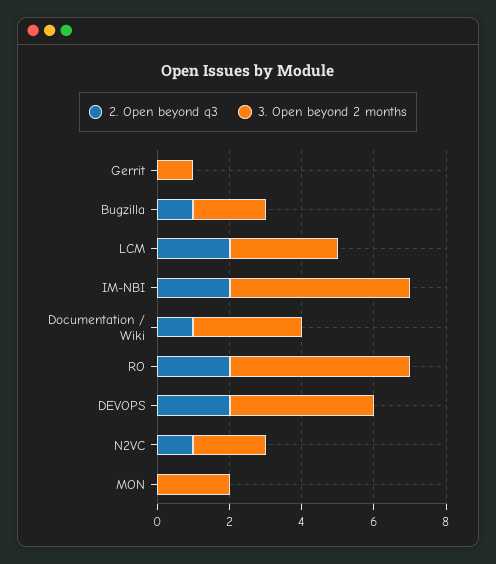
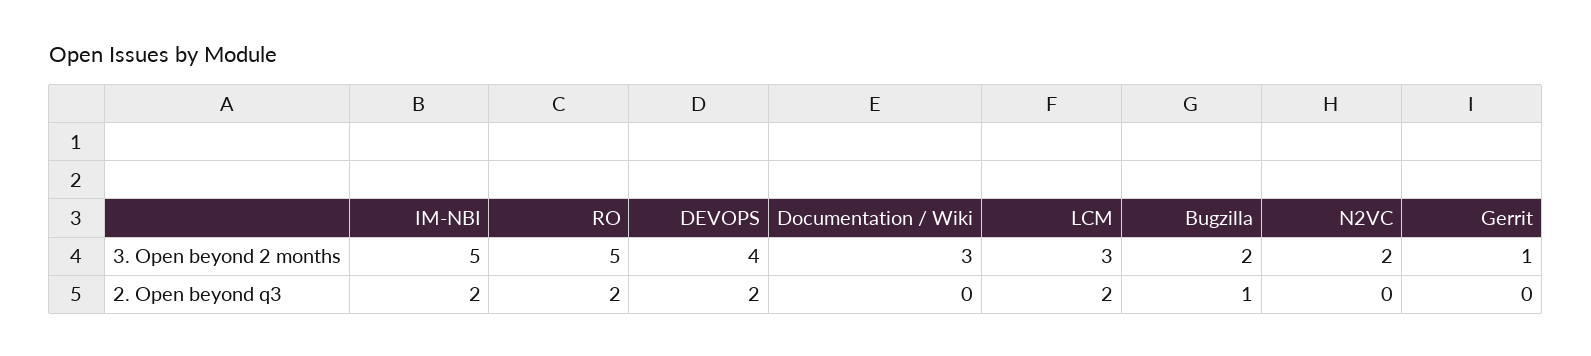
2. Open beyond q3, Documentation / Wiki: 1 -> 0
2. Open beyond q3, N2VC: 1 -> 0
2. Open beyond q3, MON: 0 -> none
3. Open beyond 2 months, MON: 2 -> none

